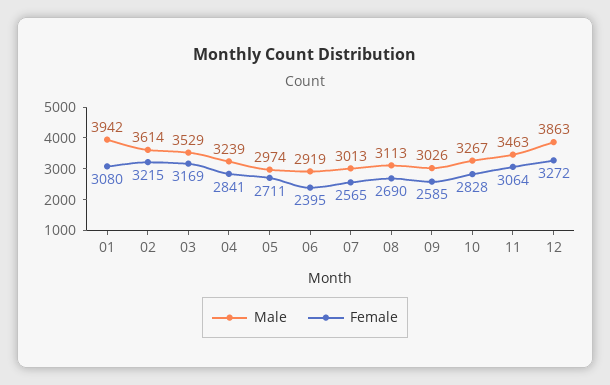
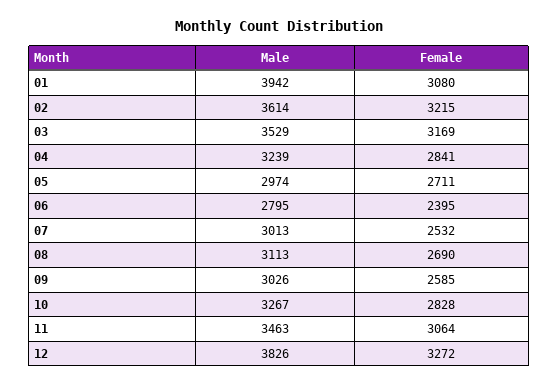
Male, 06: 2919 -> 2795
Female, 07: 2565 -> 2532
Male, 12: 3863 -> 3826

